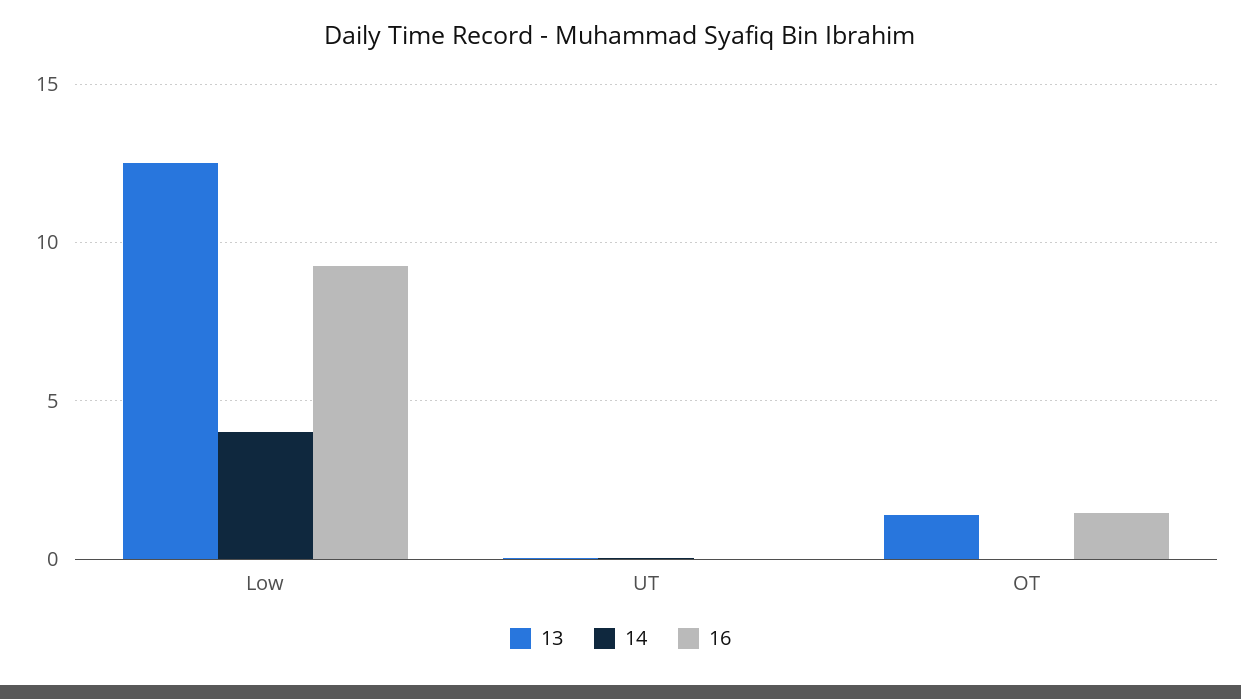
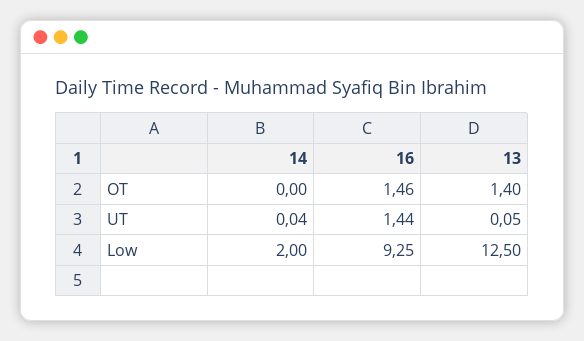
14, Low: 4 -> 2
16, UT: 0 -> 1.44

